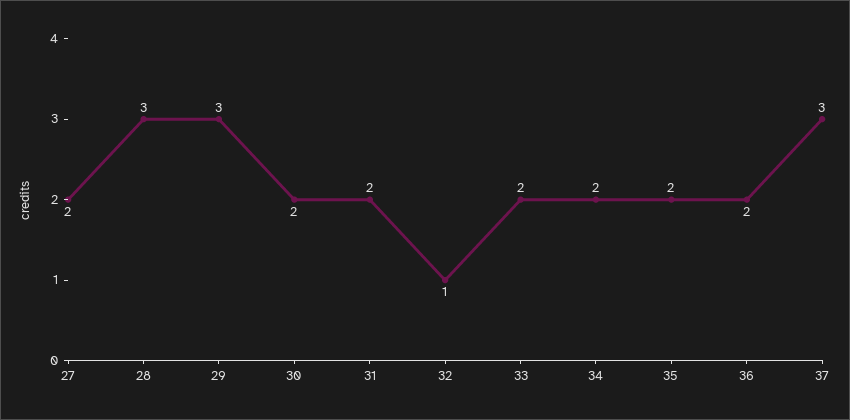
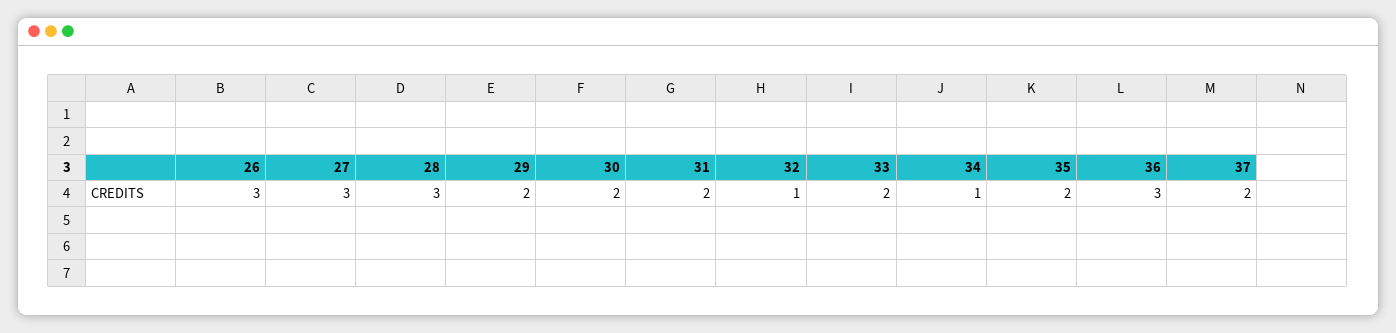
27: 2 -> 3
29: 3 -> 2
34: 2 -> 1
36: 2 -> 3
37: 3 -> 2
26: none -> 3

